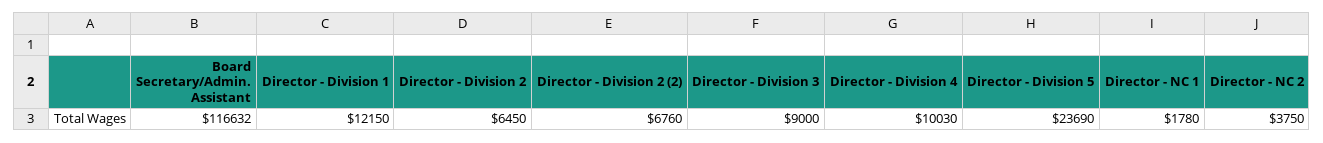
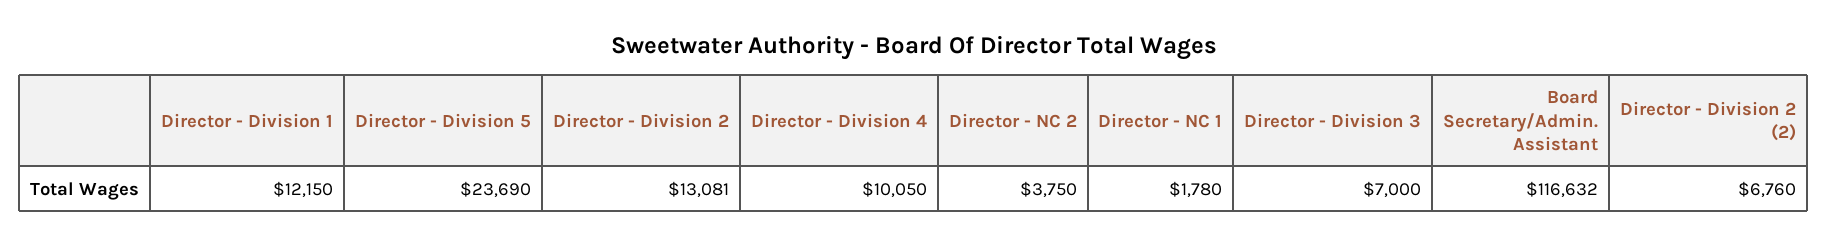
Director - Division 2: 6450 -> 13081
Director - Division 3: 9000 -> 7000
Director - Division 4: 10030 -> 10050

